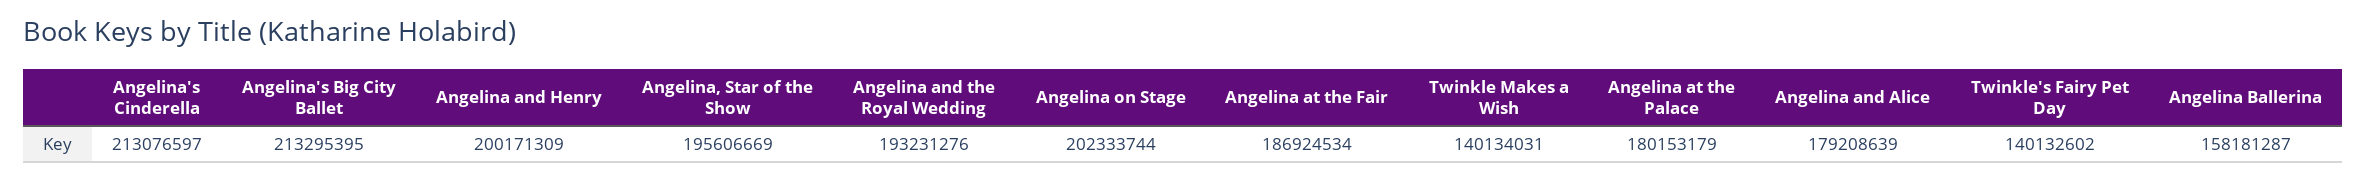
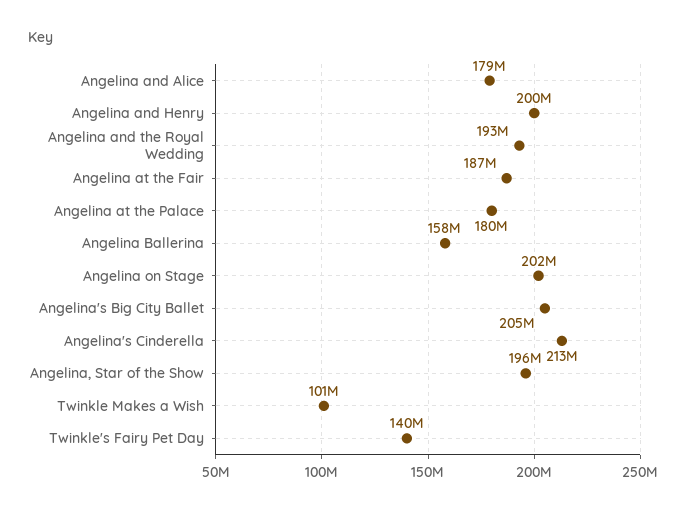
Angelina's Big City Ballet: 213295395 -> 205000000
Twinkle Makes a Wish: 140134031 -> 101000000

